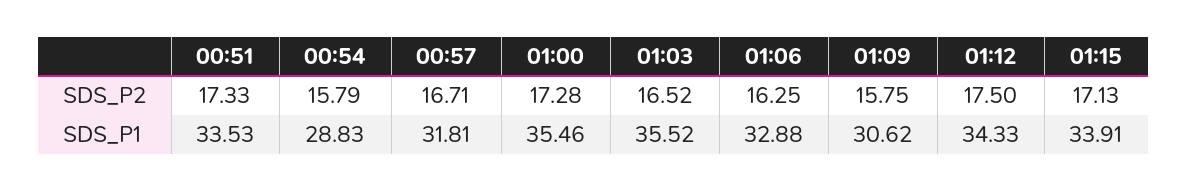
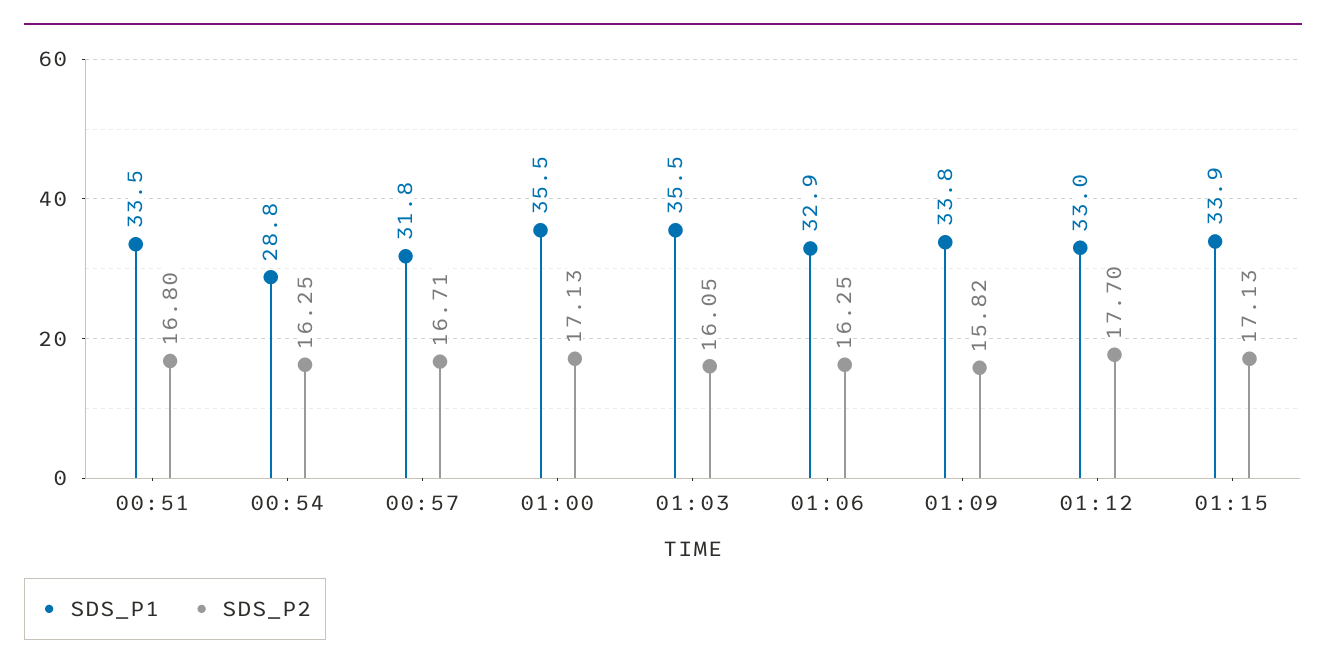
SDS_P2, 00:51: 17.33 -> 16.8
SDS_P2, 00:54: 15.79 -> 16.25
SDS_P2, 01:00: 17.28 -> 17.13
SDS_P2, 01:03: 16.52 -> 16.05
SDS_P2, 01:09: 15.75 -> 15.82
SDS_P2, 01:12: 17.5 -> 17.7
SDS_P1, 01:09: 30.62 -> 33.8
SDS_P1, 01:12: 34.33 -> 33

